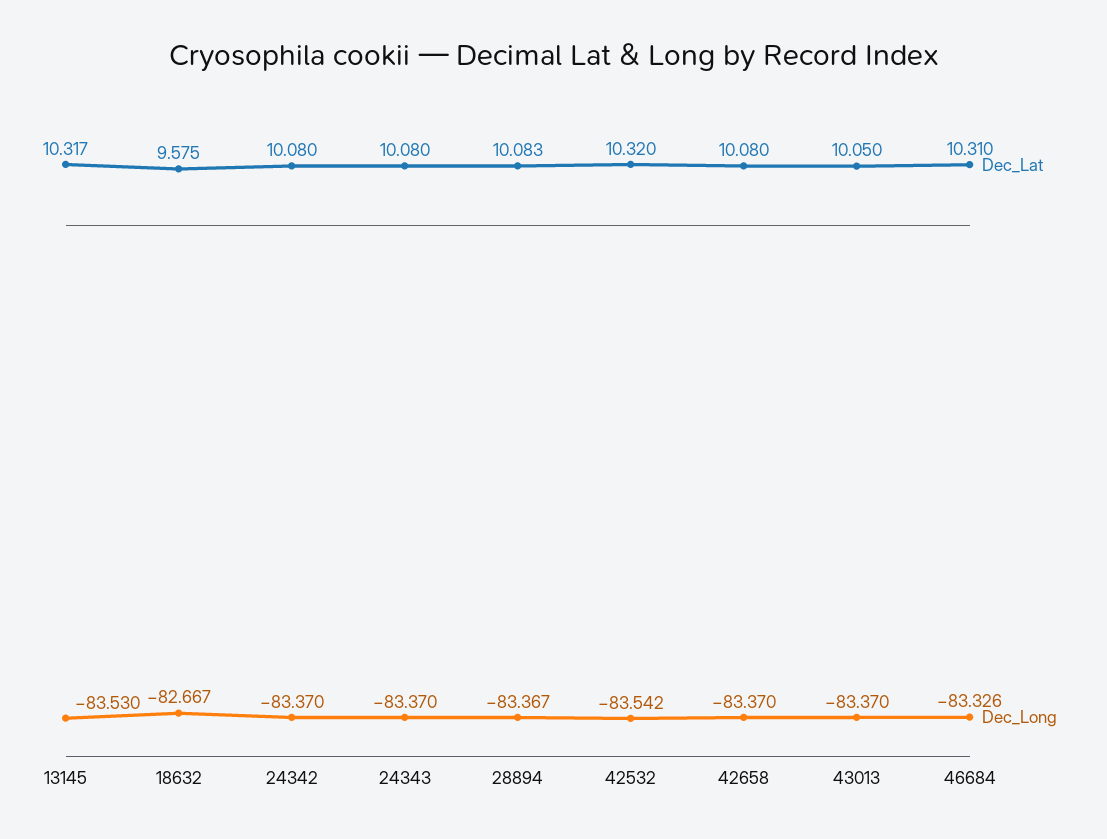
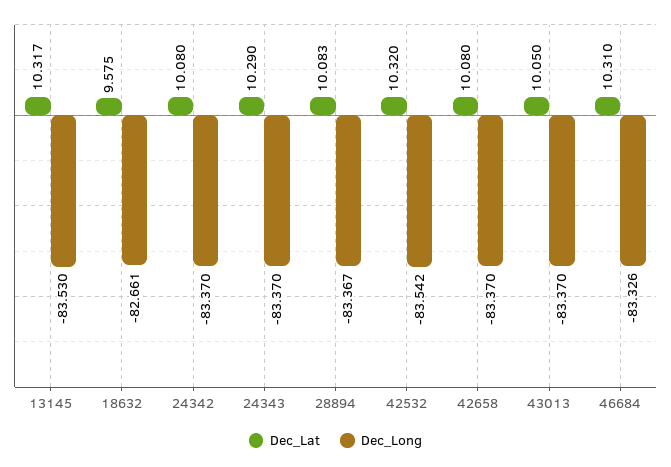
Dec_Long, 18632: -82.667 -> -82.661
Dec_Lat, 24343: 10.08 -> 10.29

